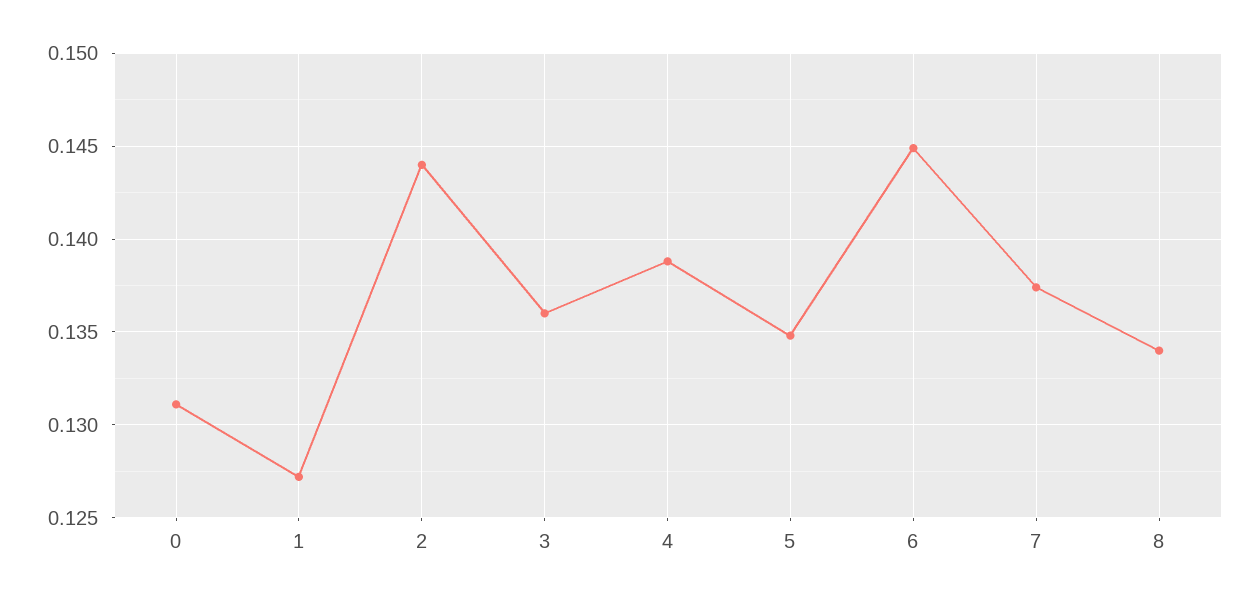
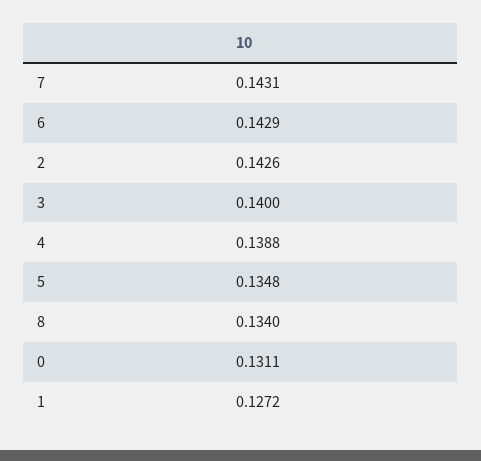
2: 0.144 -> 0.1426
3: 0.136 -> 0.14
6: 0.145 -> 0.1429
7: 0.1375 -> 0.1431

